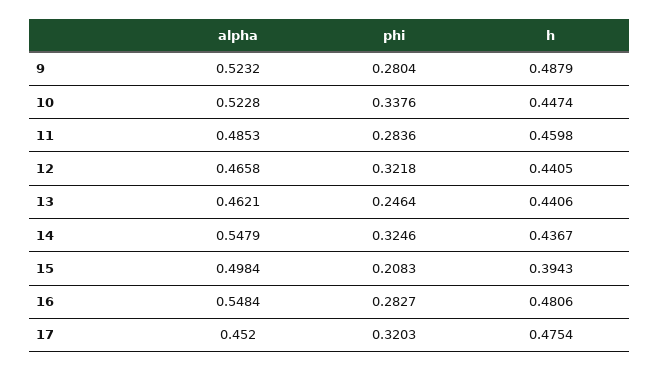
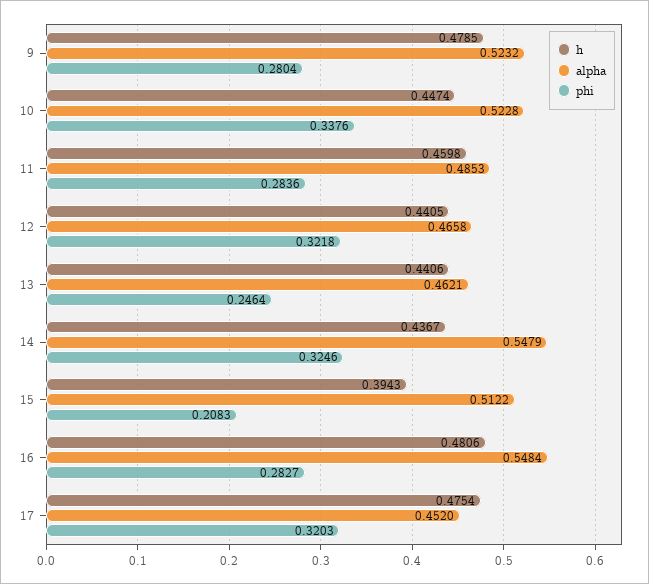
h, 9: 0.4879 -> 0.4785
alpha, 15: 0.4984 -> 0.5122

